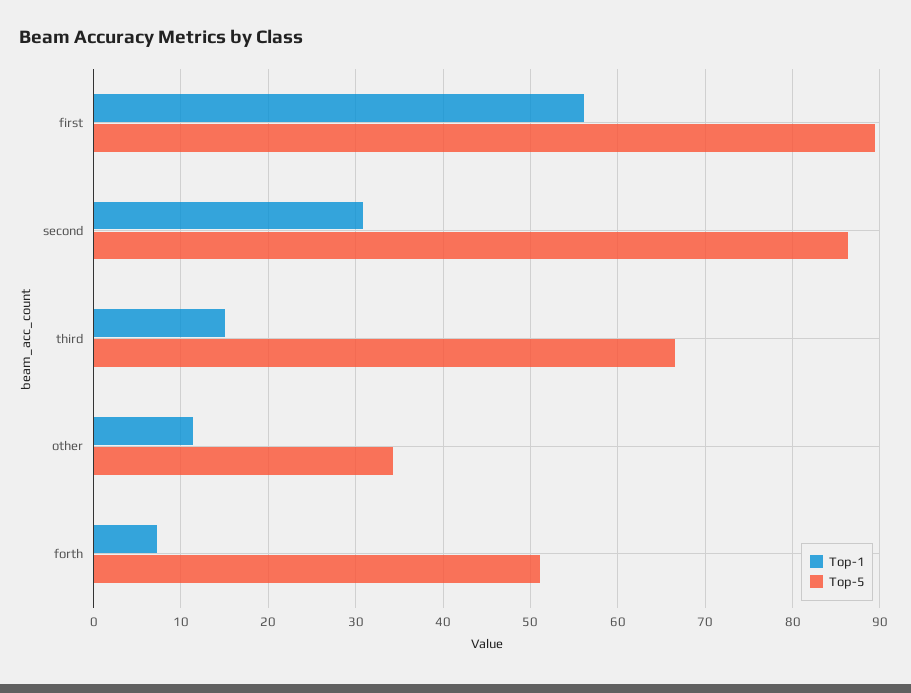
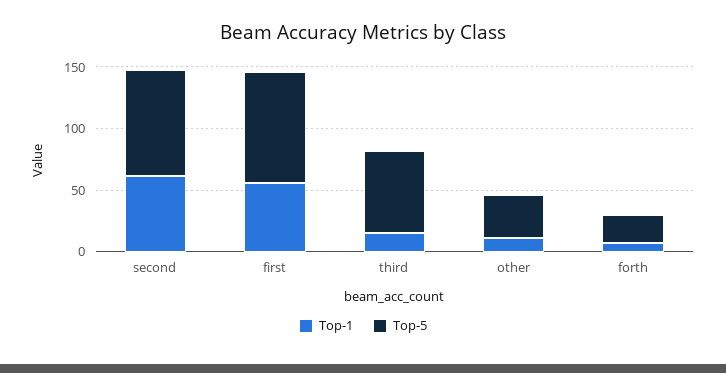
Top-1, second: 31 -> 60
Top-5, forth: 51 -> 20

